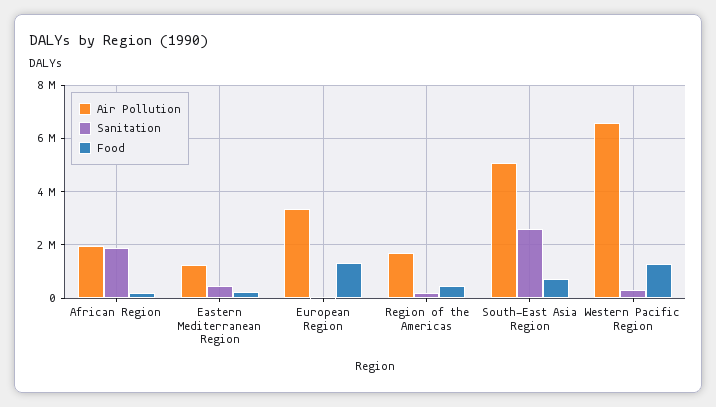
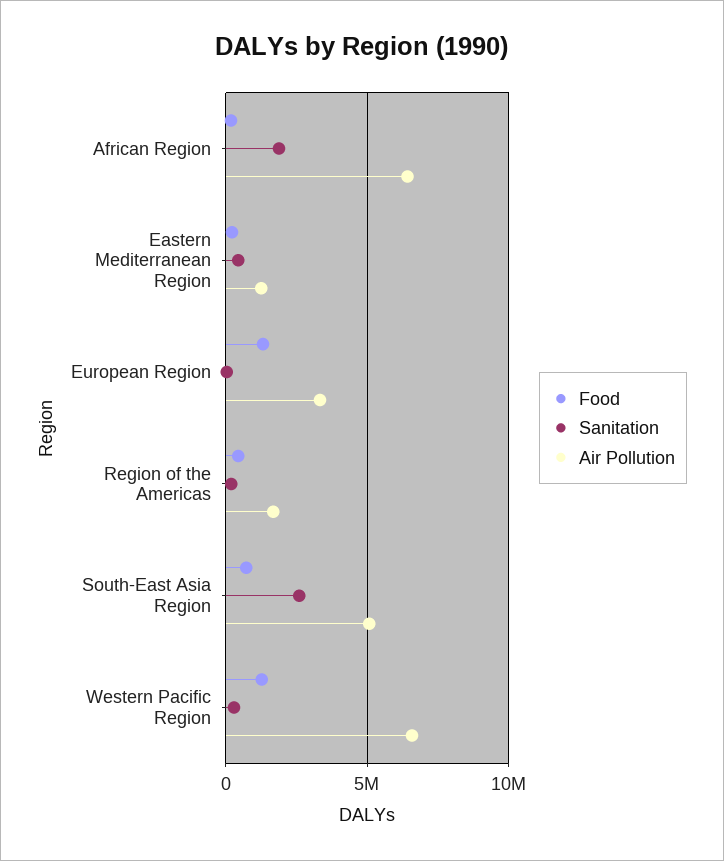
Air Pollution, African Region: 2000000 -> 6500000

